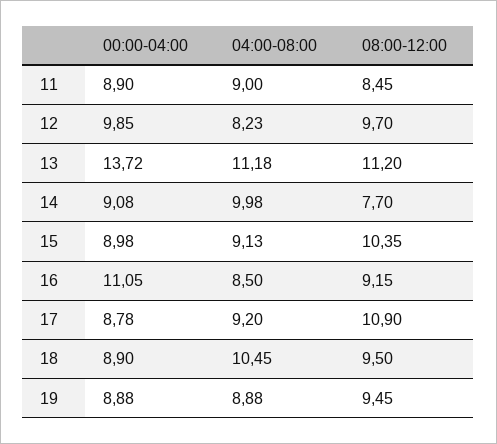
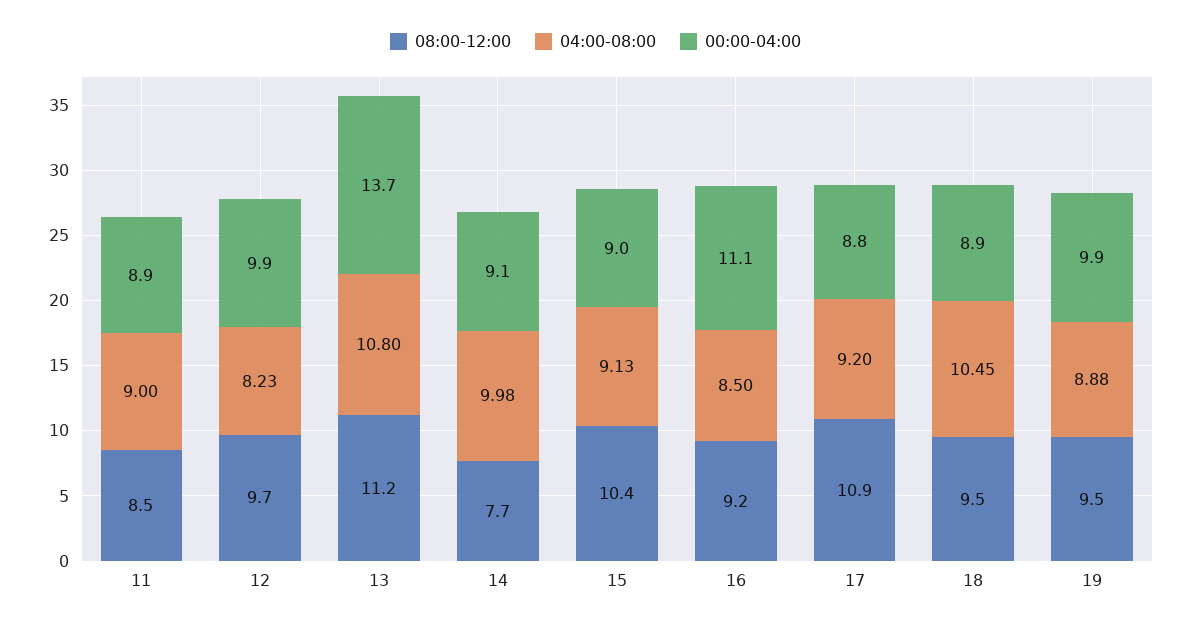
04:00-08:00, 13: 11.18 -> 10.8
00:00-04:00, 19: 8.88 -> 9.9

